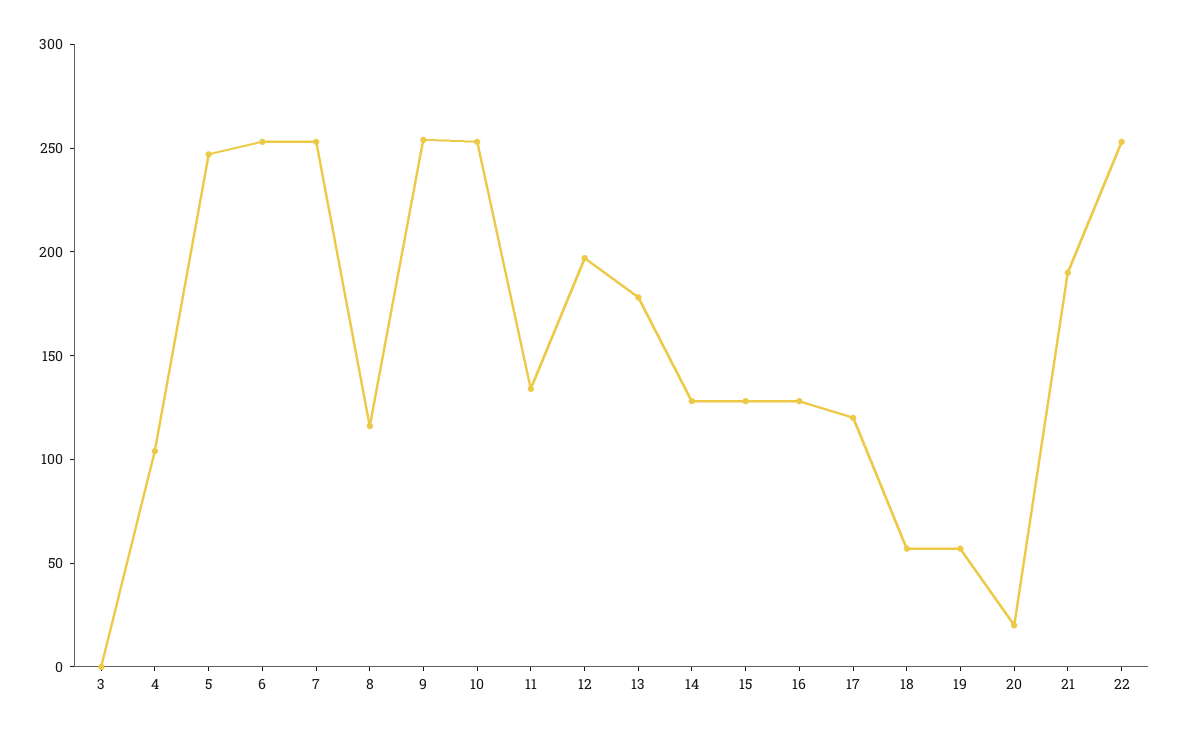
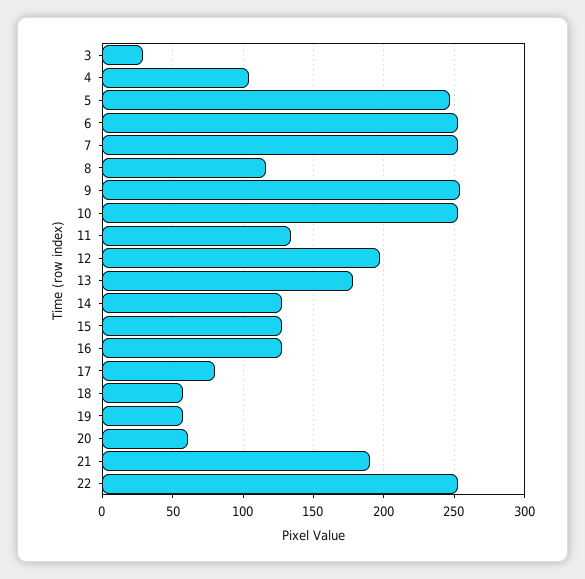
3: 0 -> 30
17: 120 -> 80
20: 20 -> 60

